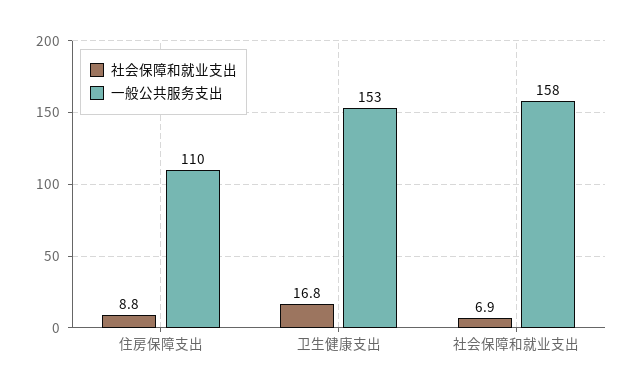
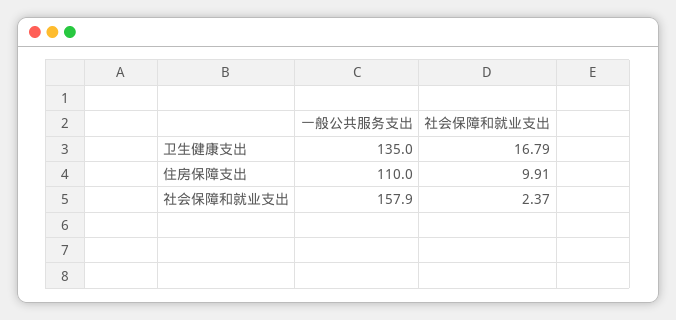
社会保障和就业支出, 住房保障支出: 8.8 -> 9.91
一般公共服务支出, 卫生健康支出: 153 -> 135
社会保障和就业支出, 社会保障和就业支出: 6.9 -> 2.37

